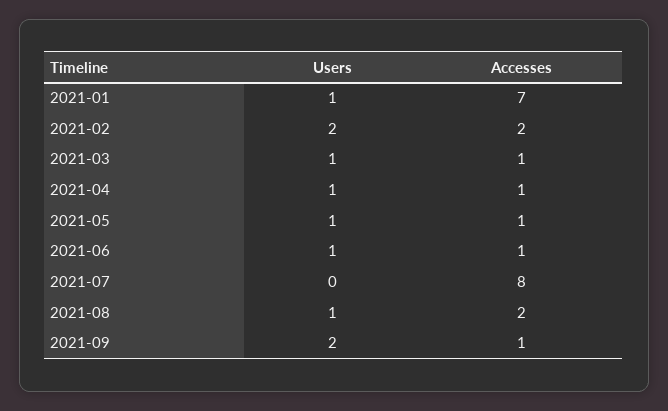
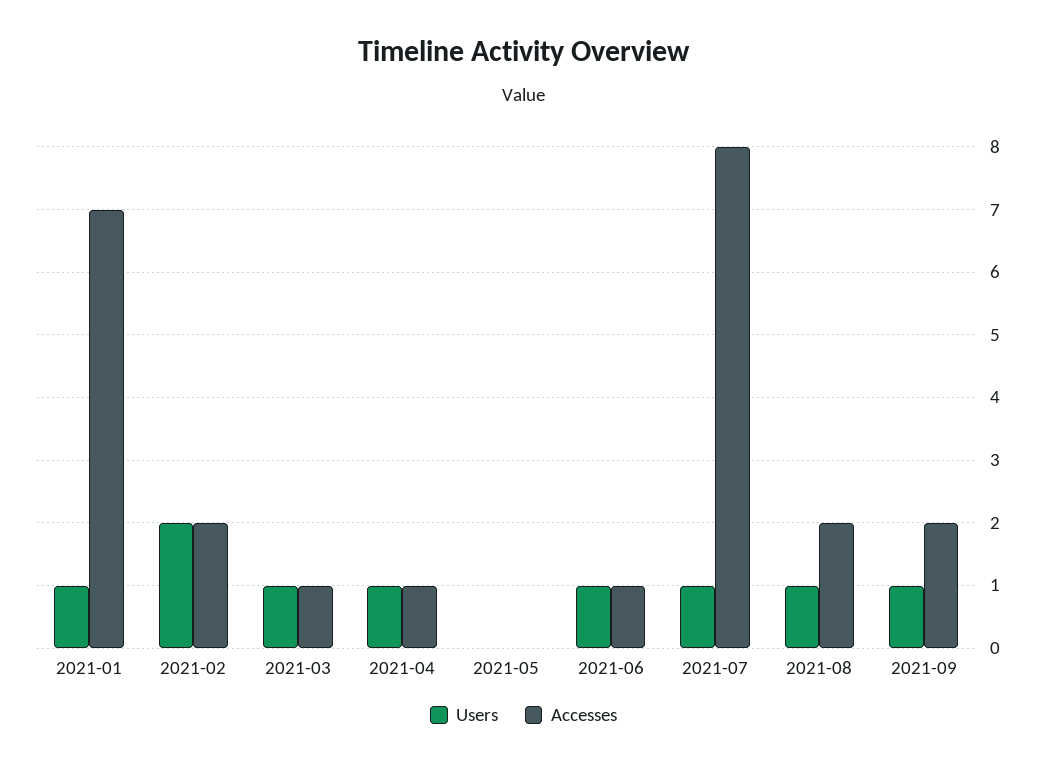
Users, 2021-05: 1 -> 0
Accesses, 2021-05: 1 -> 0
Users, 2021-07: 0 -> 1
Users, 2021-09: 2 -> 1
Accesses, 2021-09: 1 -> 2

